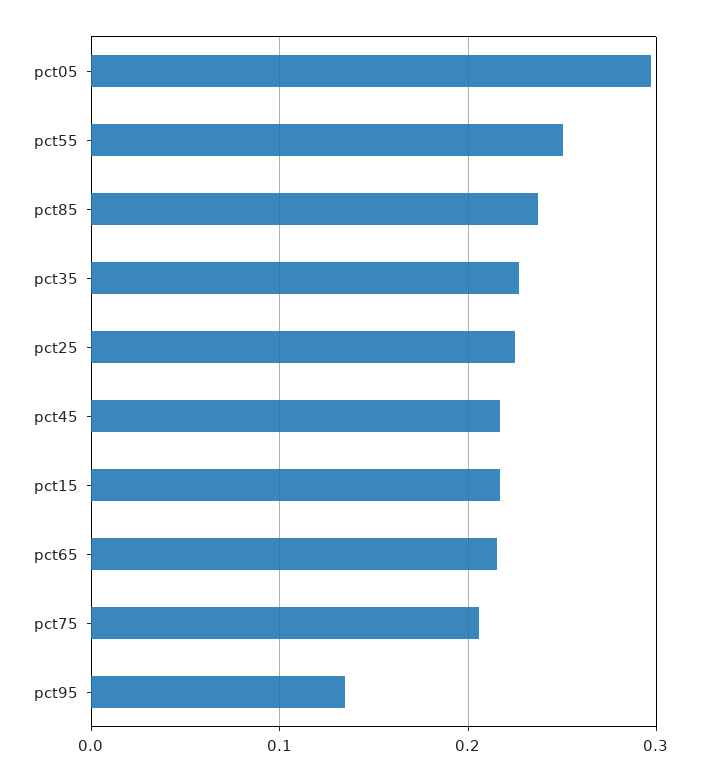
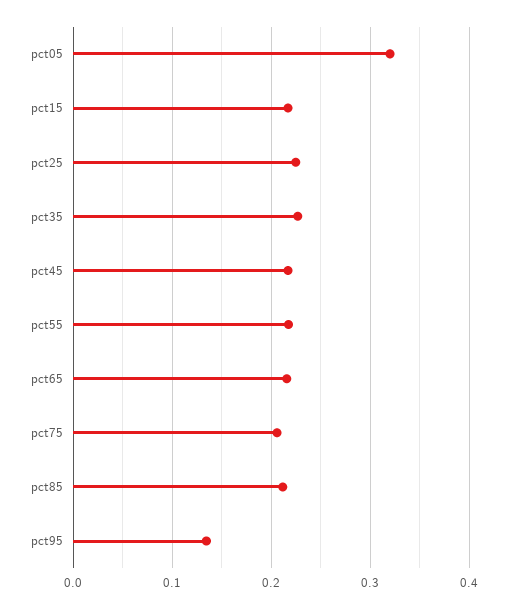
pct05: 0.3 -> 0.32
pct55: 0.25 -> 0.22
pct85: 0.24 -> 0.21

